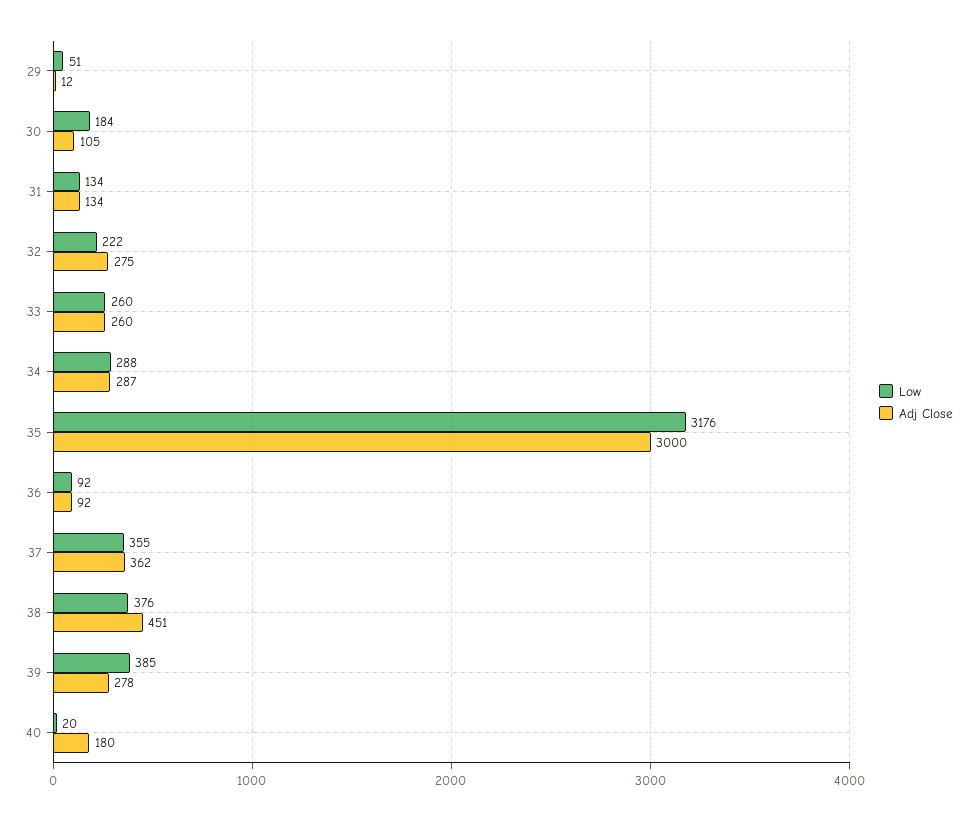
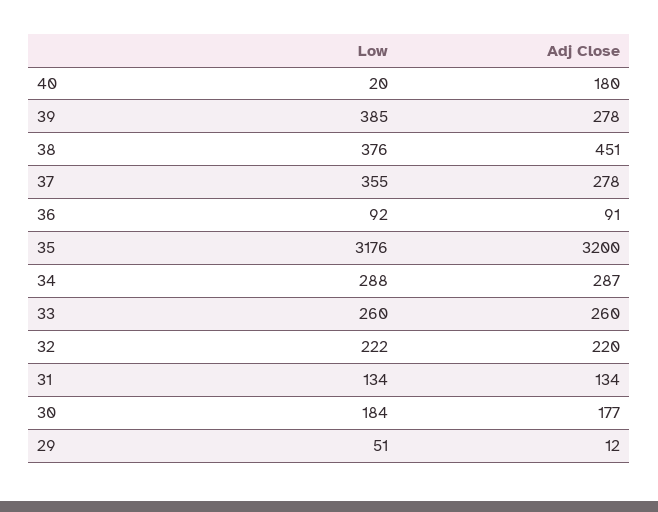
Adj Close, 30: 105 -> 177
Adj Close, 32: 275 -> 220
Adj Close, 35: 3000 -> 3200
Adj Close, 36: 92 -> 91
Adj Close, 37: 362 -> 278

